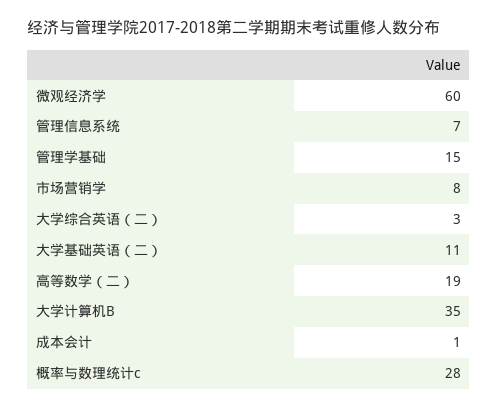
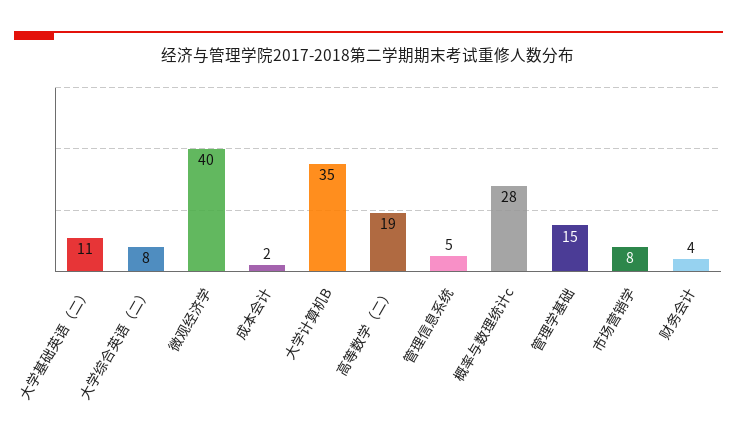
微观经济学: 60 -> 40
管理信息系统: 7 -> 5
大学综合英语（二）: 3 -> 8
成本会计: 1 -> 2
财务会计: none -> 4

